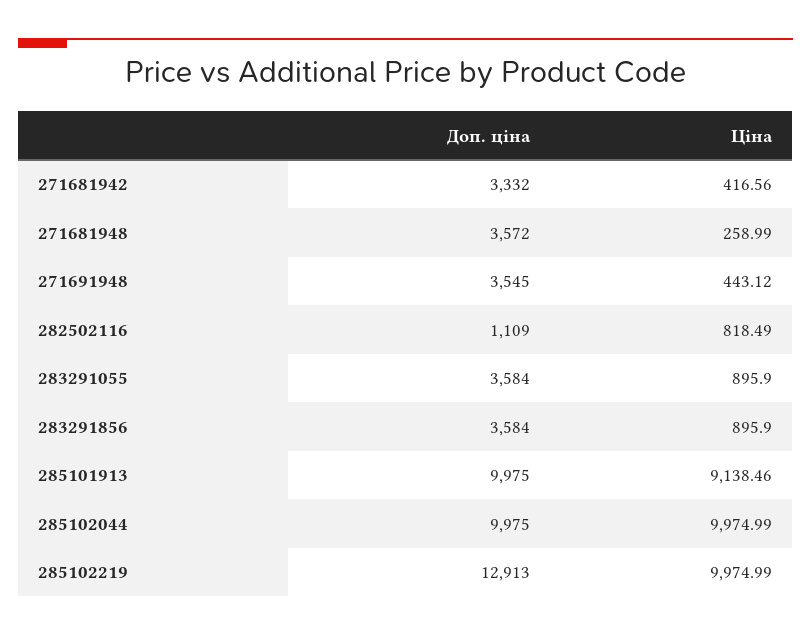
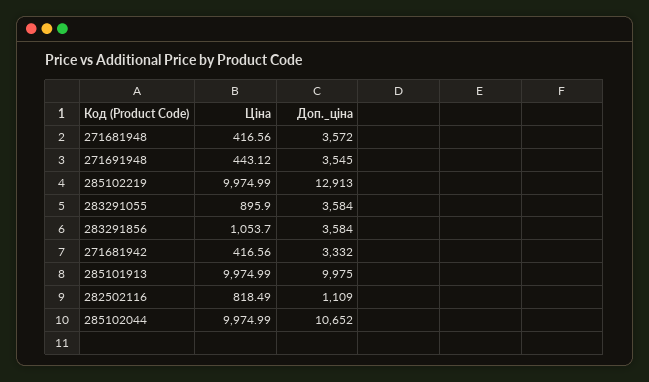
Ціна, 271681948: 258.99 -> 416.56
Ціна, 283291856: 895.9 -> 1053.7
Ціна, 285101913: 9138.46 -> 9974.99
Доп. ціна, 285102044: 9975 -> 10652

